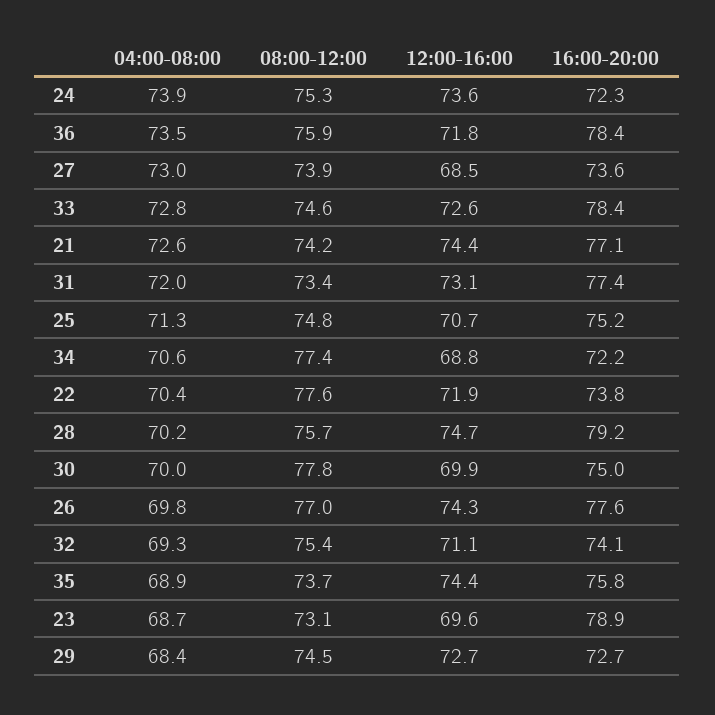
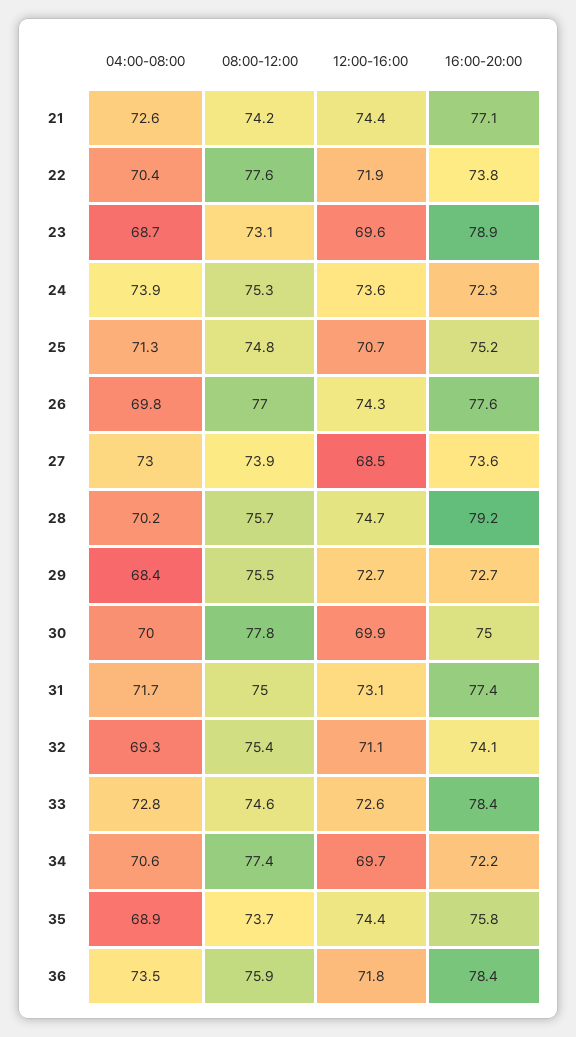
04:00-08:00, 31: 72 -> 71.7
08:00-12:00, 31: 73.4 -> 75
12:00-16:00, 34: 68.8 -> 69.7
08:00-12:00, 29: 74.5 -> 75.5

